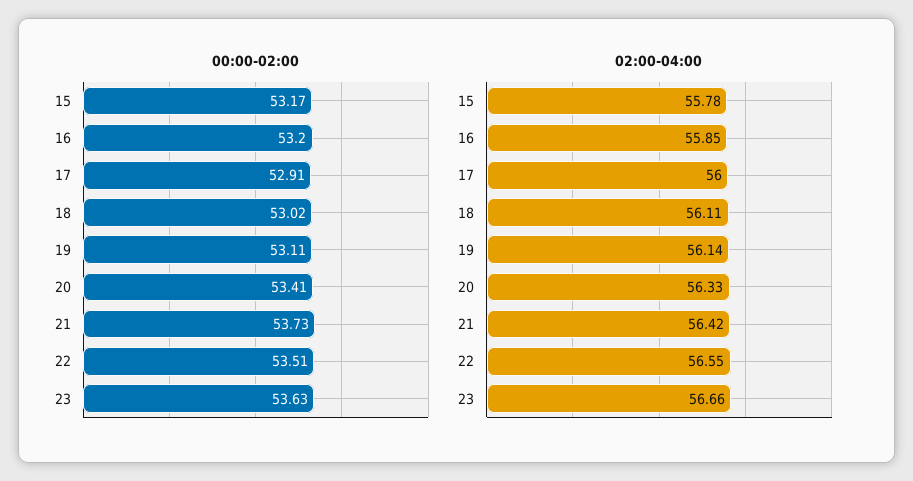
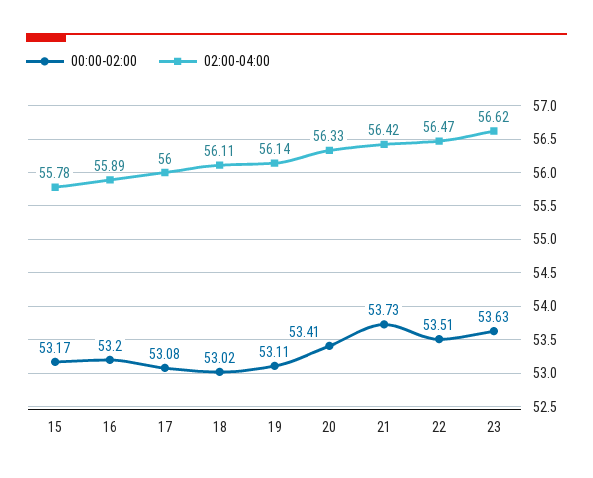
00:00-02:00, 17: 52.91 -> 53.08
02:00-04:00, 16: 55.85 -> 55.89
02:00-04:00, 22: 56.55 -> 56.47
02:00-04:00, 23: 56.66 -> 56.62

